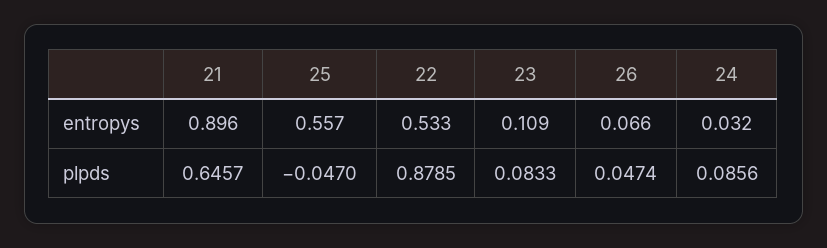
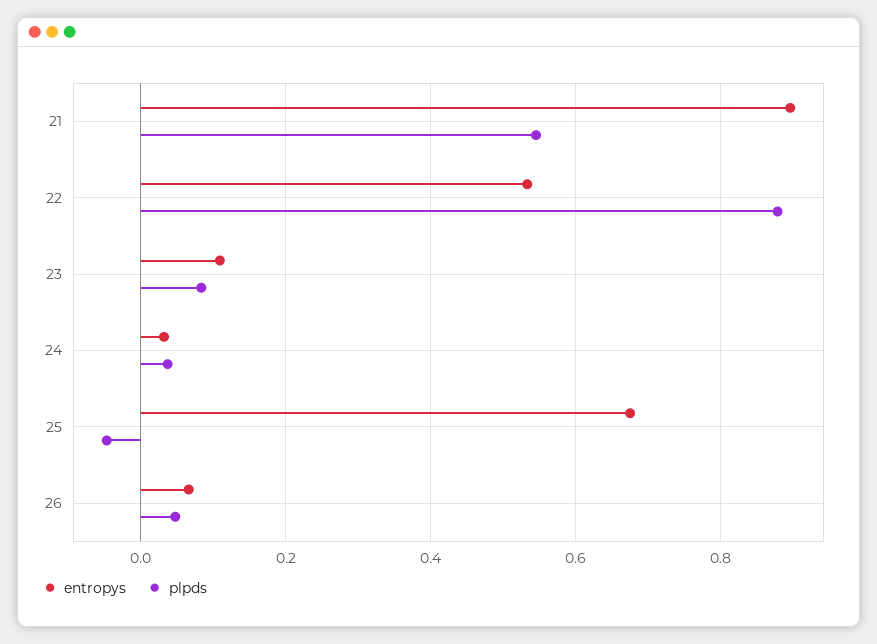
entropys, 25: 0.557 -> 0.68
plpds, 21: 0.6457 -> 0.54
plpds, 24: 0.0856 -> 0.04

